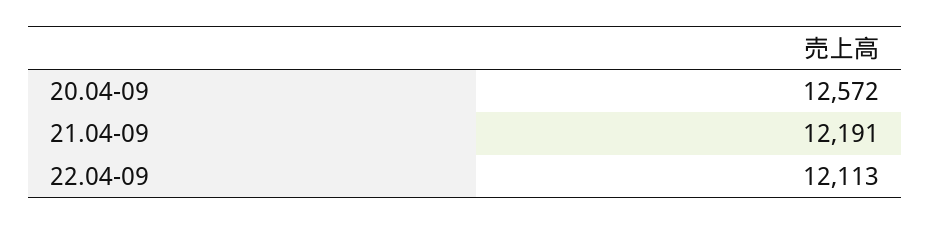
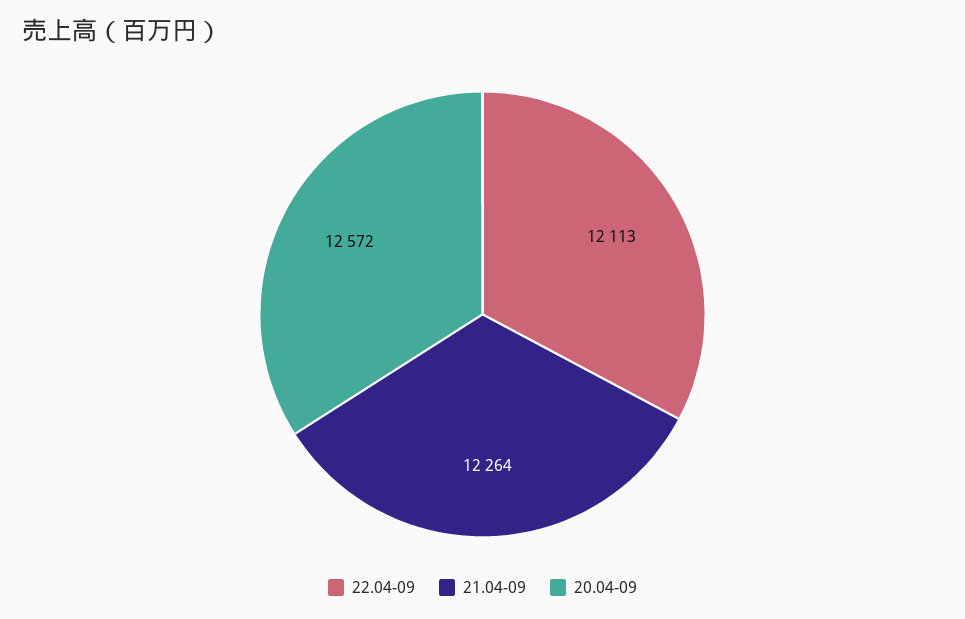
21.04-09: 12191 -> 12264

